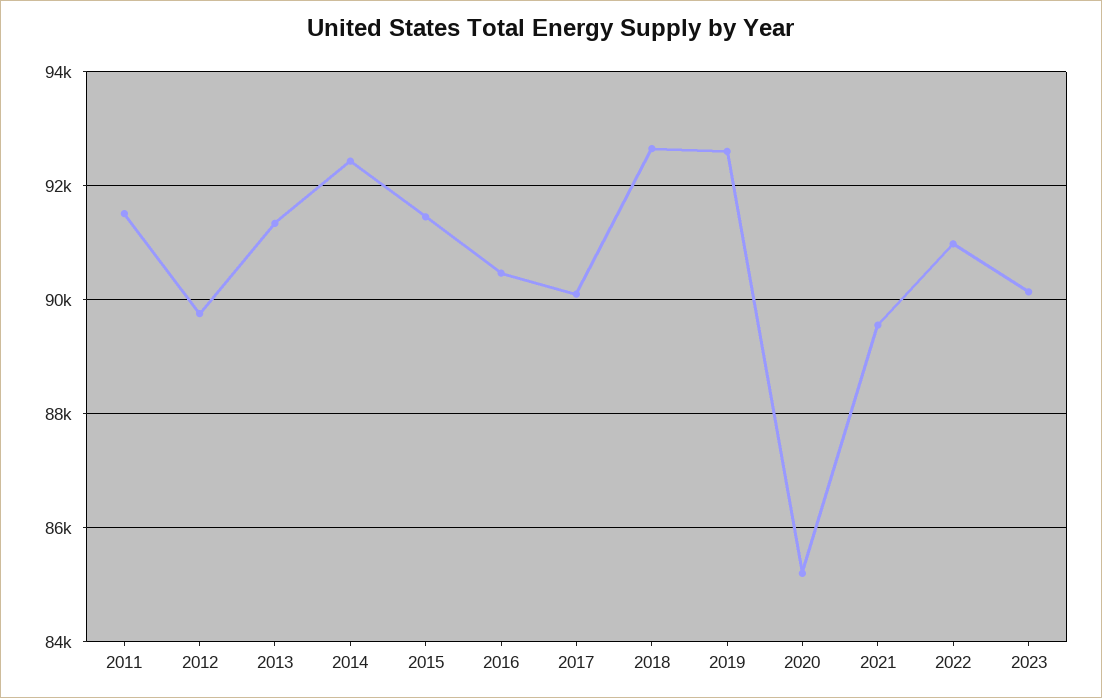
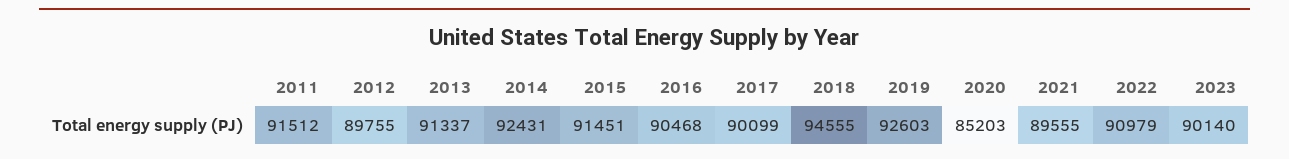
2018: 92600 -> 94555

